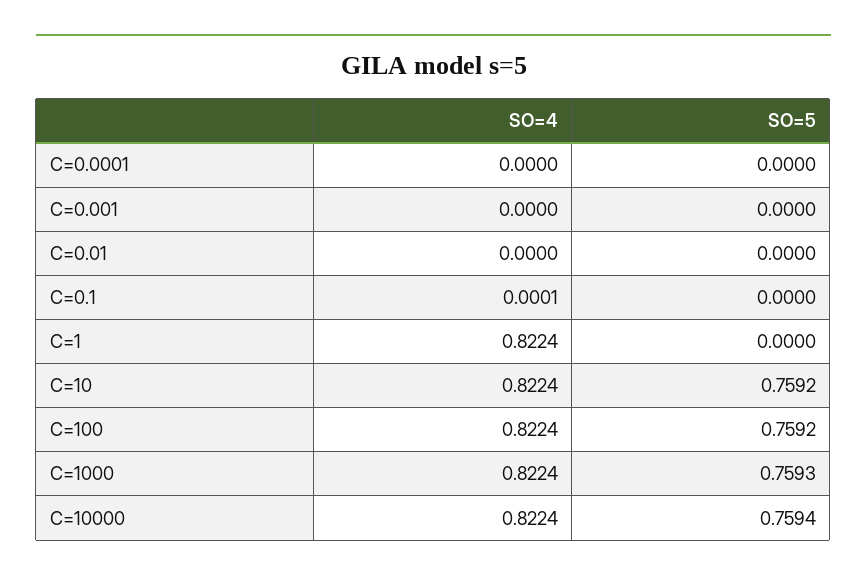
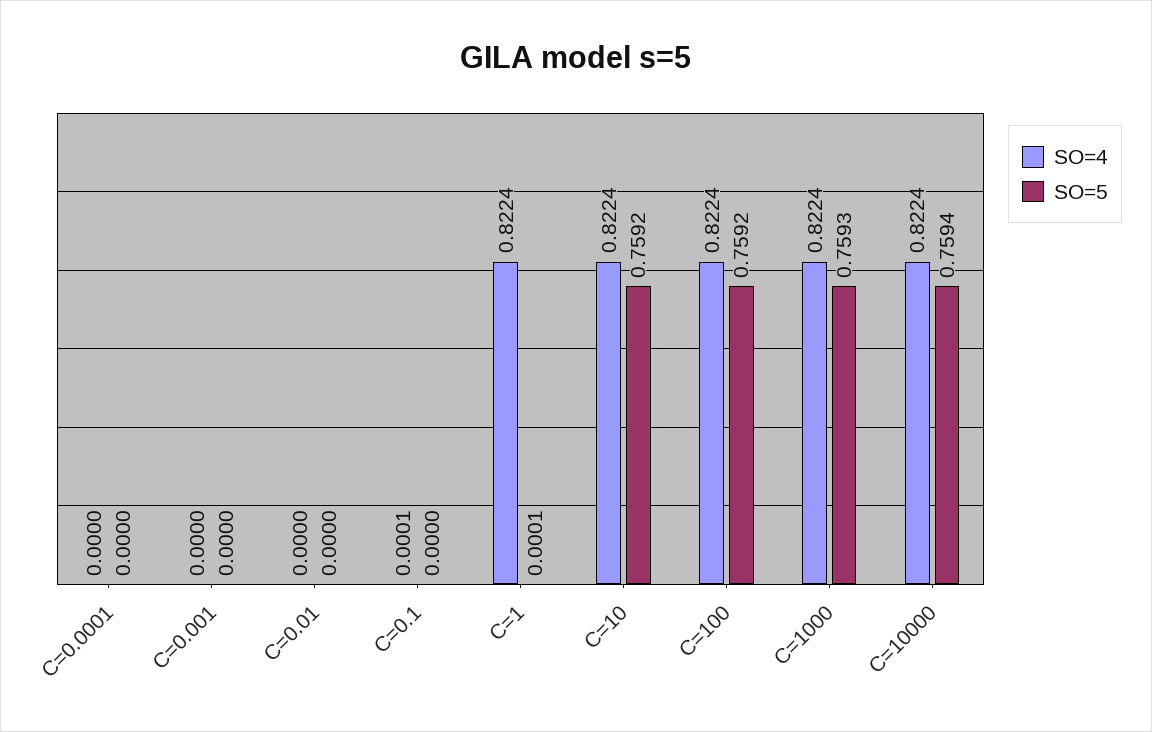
SO=5, C=1: 0 -> 0.0001

